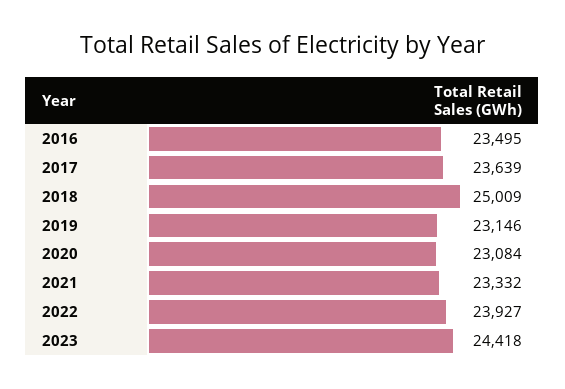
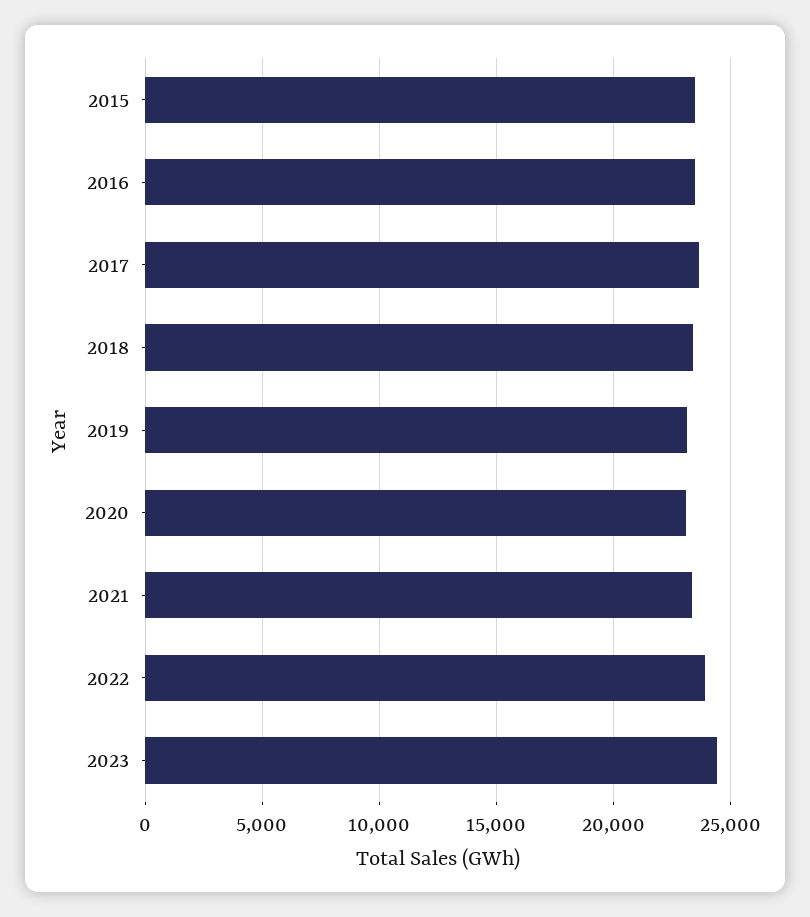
2018: 25009 -> 23500
2015: none -> 23500

